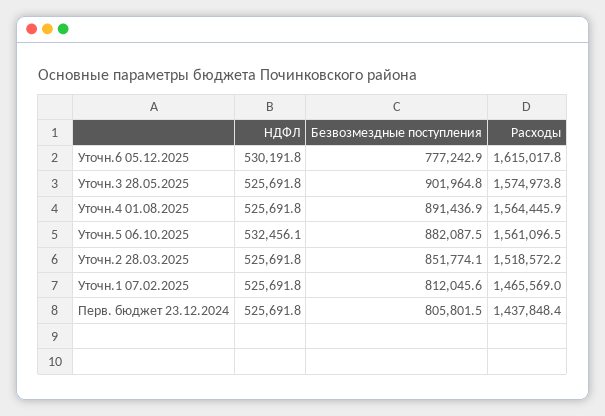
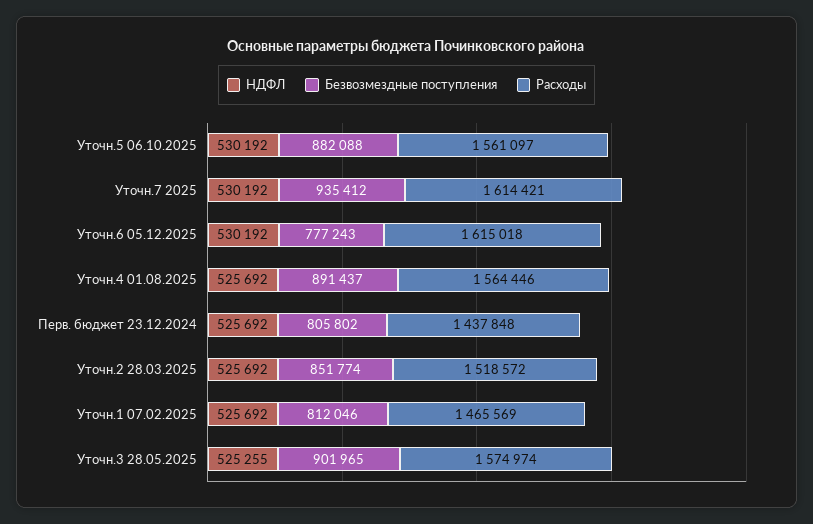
НДФЛ, Уточн.3 28.05.2025: 525691.8 -> 525255
НДФЛ, Уточн.5 06.10.2025: 532456.1 -> 530192
НДФЛ, Уточн.7 2025: none -> 530192
Безвозмездные поступления, Уточн.7 2025: none -> 935412
Расходы, Уточн.7 2025: none -> 1614421

